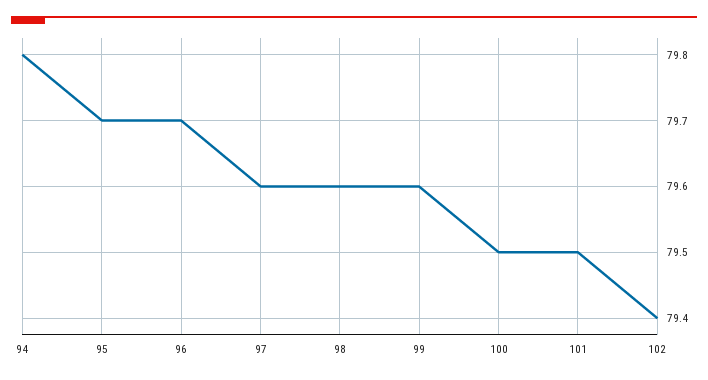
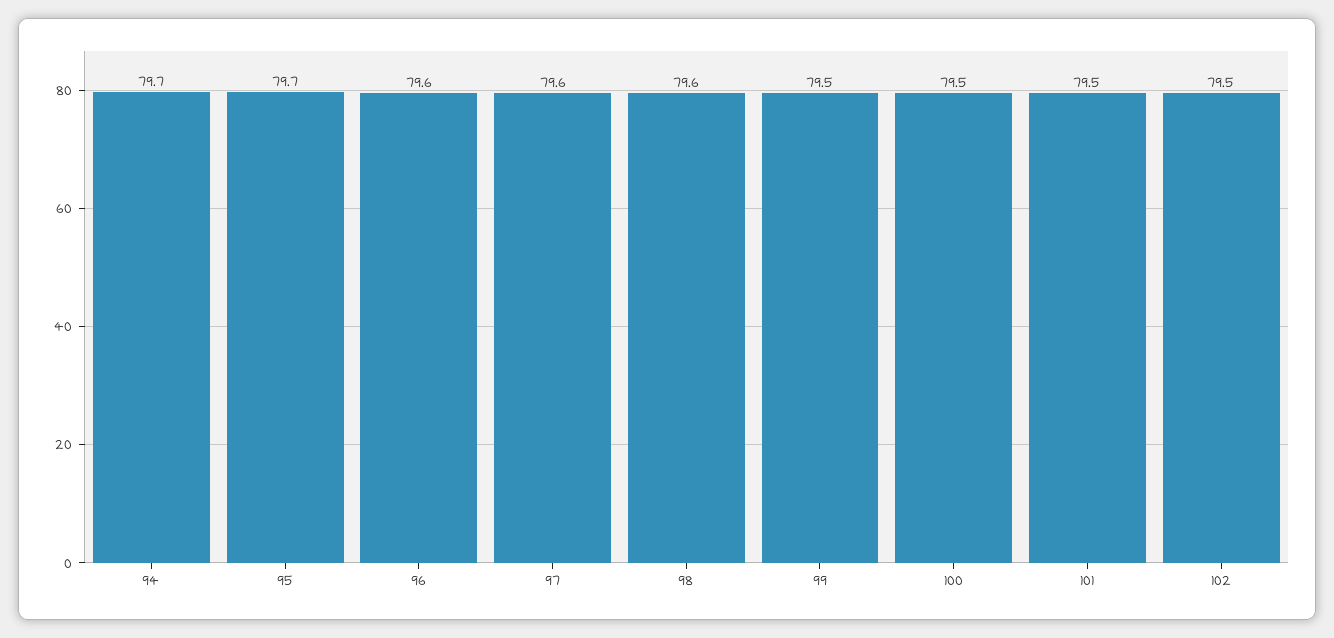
94: 79.8 -> 79.7
96: 79.7 -> 79.6
99: 79.6 -> 79.5
102: 79.4 -> 79.5

